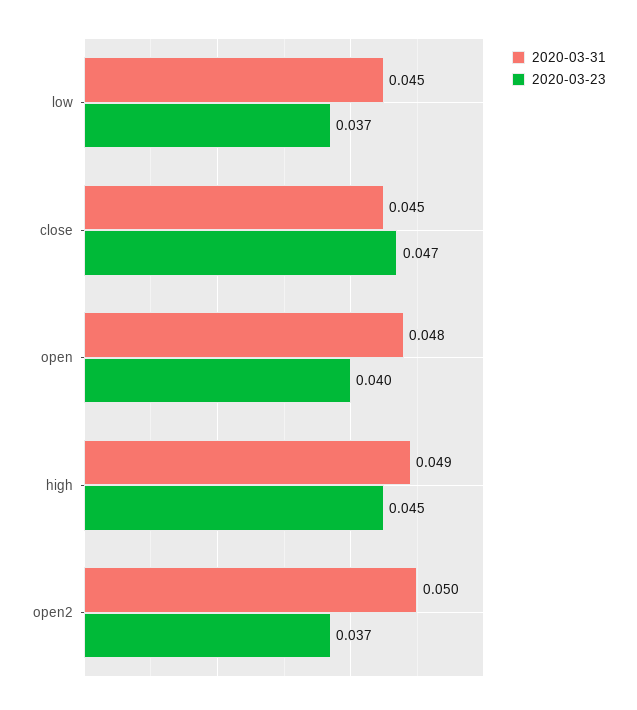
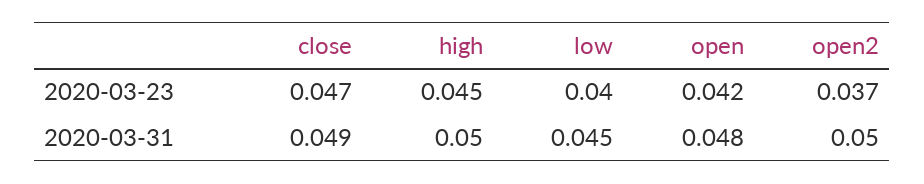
2020-03-23, low: 0.037 -> 0.04
2020-03-31, close: 0.045 -> 0.049
2020-03-23, open: 0.04 -> 0.042
2020-03-31, high: 0.049 -> 0.05

